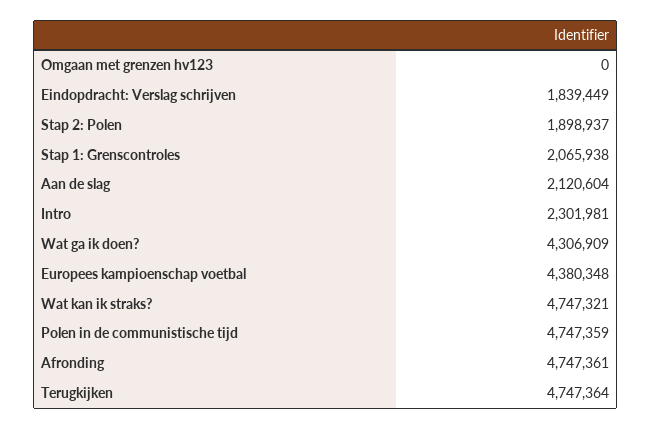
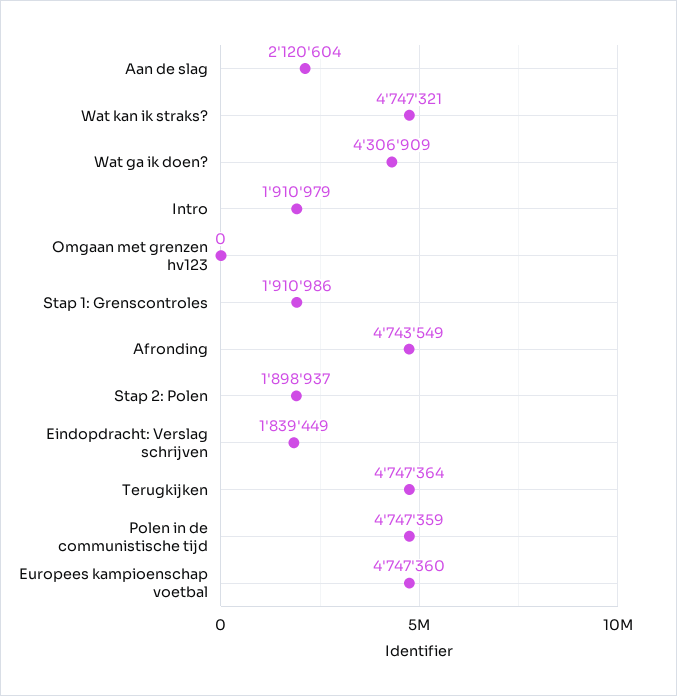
Stap 1: Grenscontroles: 2065938 -> 1910986
Intro: 2301981 -> 1910979
Europees kampioenschap voetbal: 4380348 -> 4747360
Afronding: 4747361 -> 4743549

